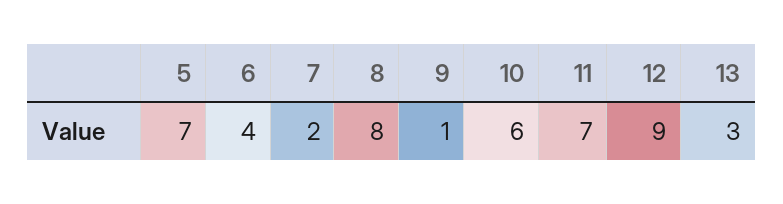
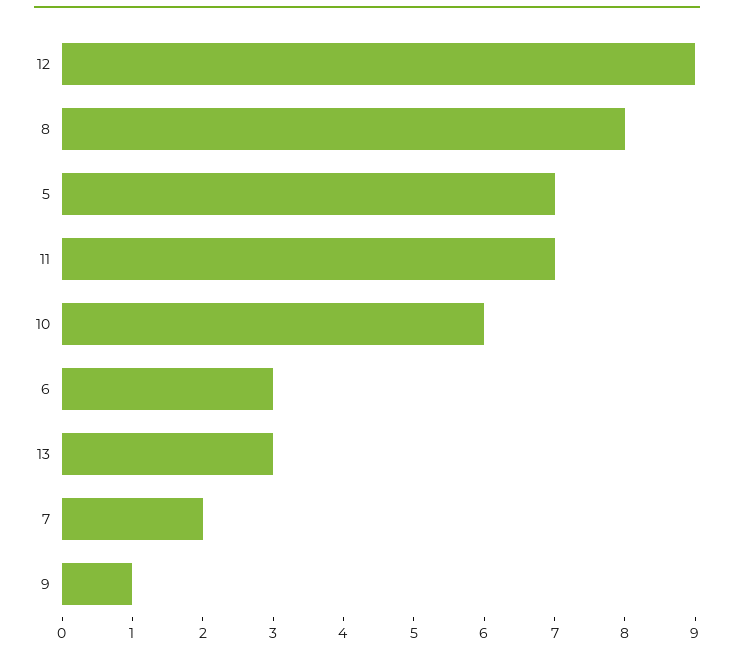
6: 4 -> 3

